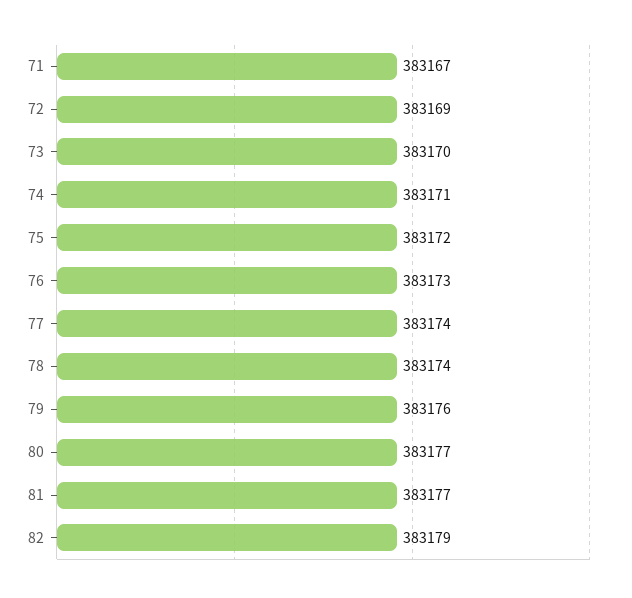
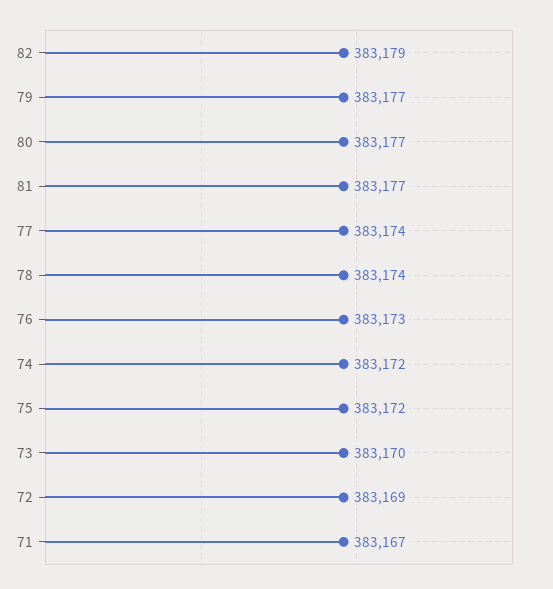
74: 383171 -> 383172
79: 383176 -> 383177

